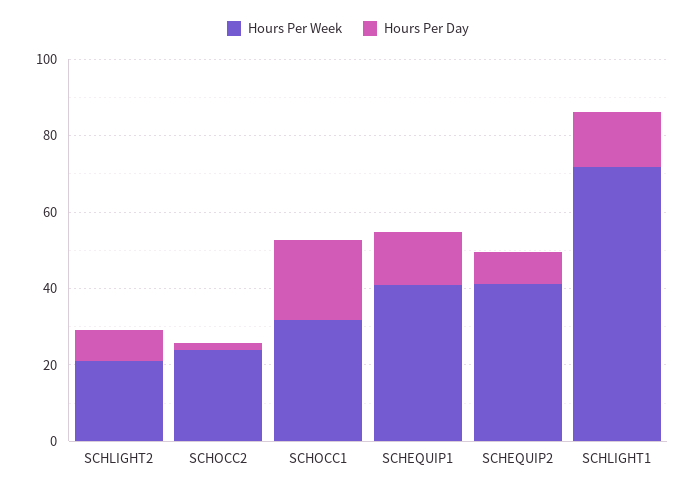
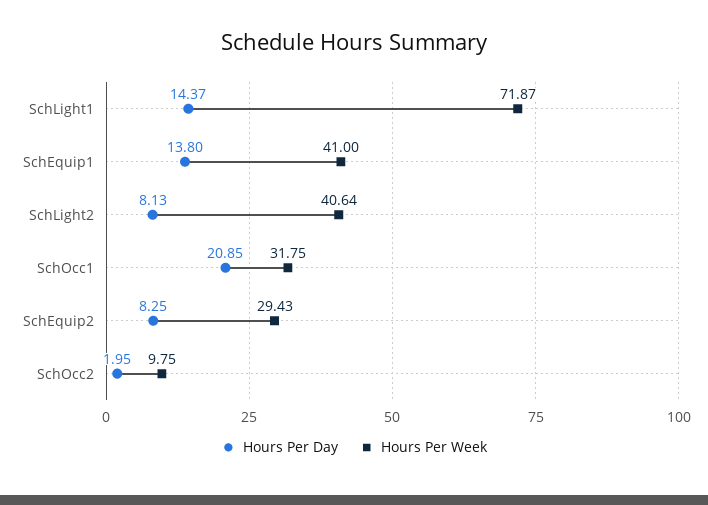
Hours Per Week, SCHLIGHT2: 20 -> 40.64
Hours Per Week, SCHOCC2: 25 -> 9.75
Hours Per Week, SCHEQUIP2: 40 -> 29.43

